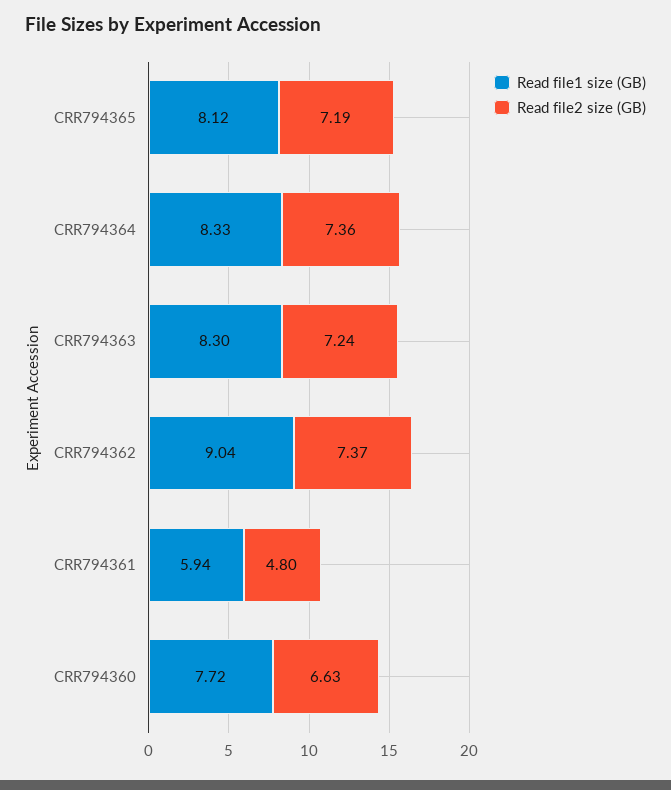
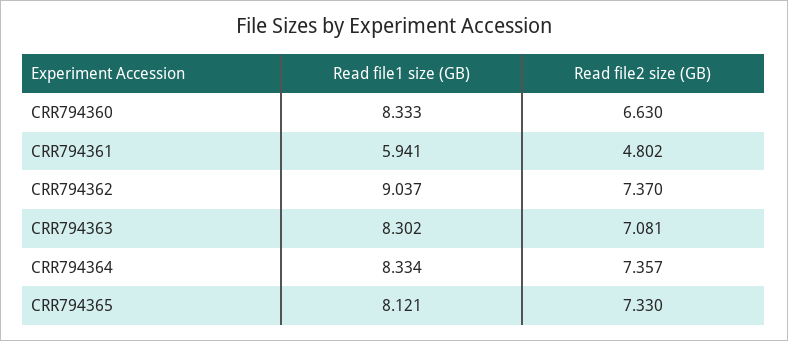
Read file2 size (GB), CRR794365: 7.19 -> 7.33
Read file2 size (GB), CRR794363: 7.24 -> 7.081
Read file1 size (GB), CRR794360: 7.72 -> 8.333

